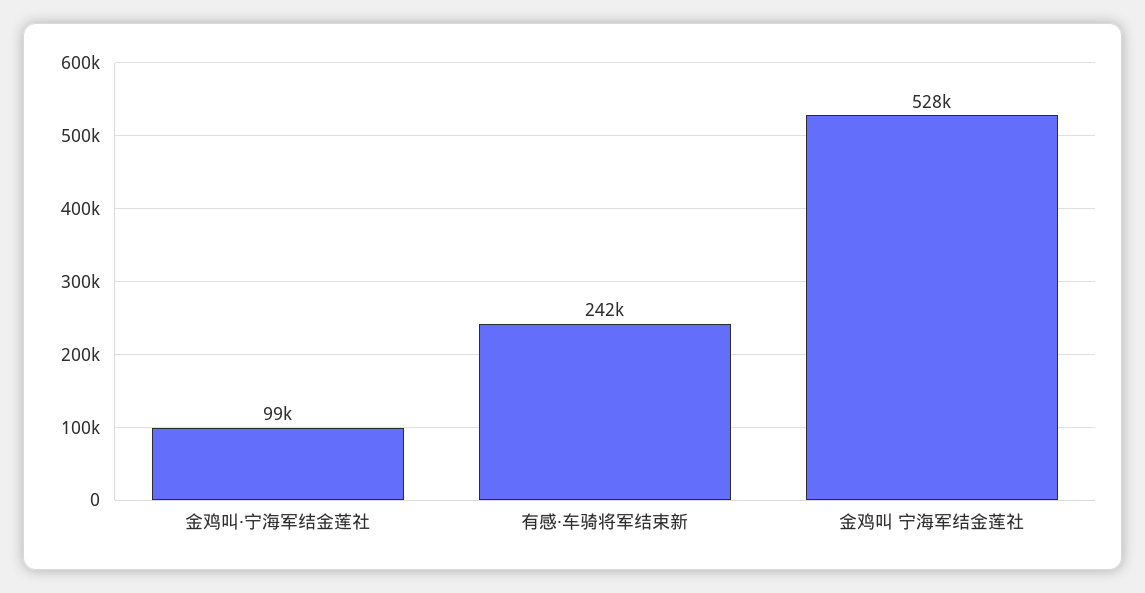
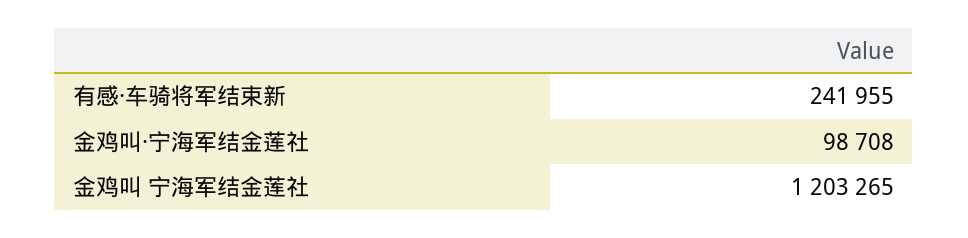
金鸡叫 宁海军结金莲社: 528000 -> 1203265

